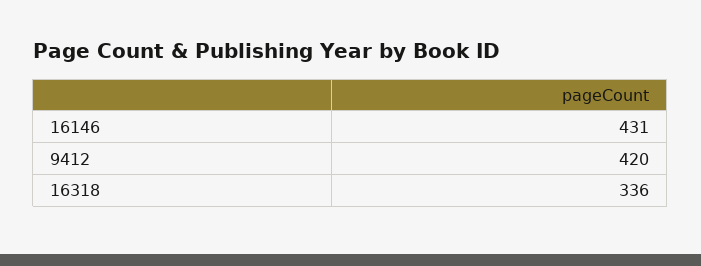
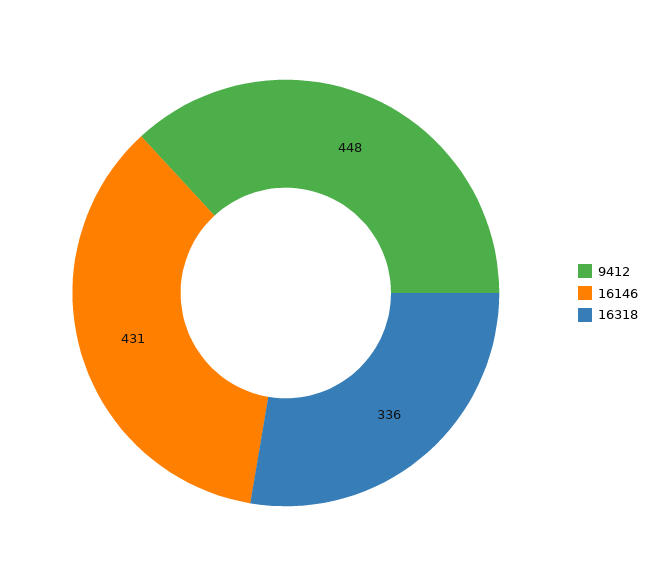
9412: 420 -> 448

